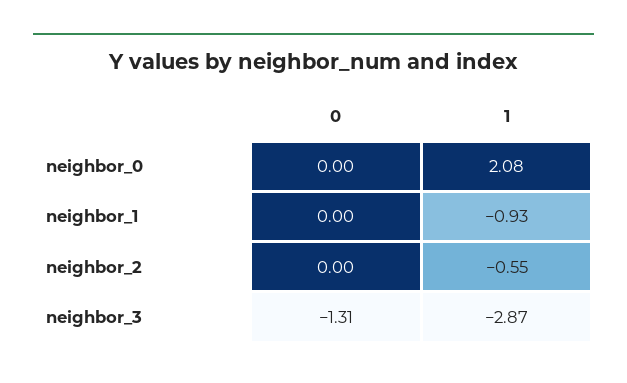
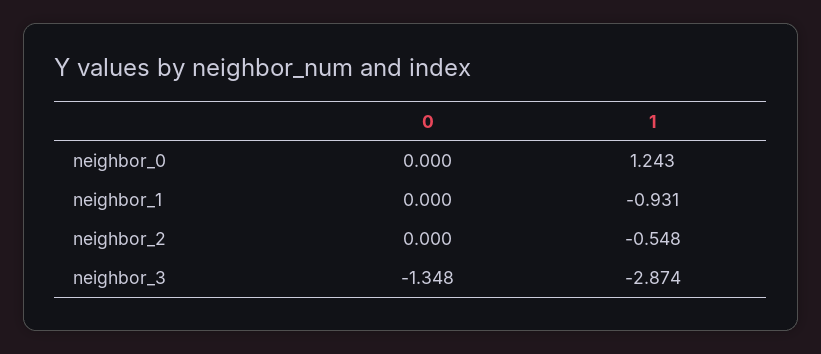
1, neighbor_0: 2.08 -> 1.243
0, neighbor_3: -1.31 -> -1.348

